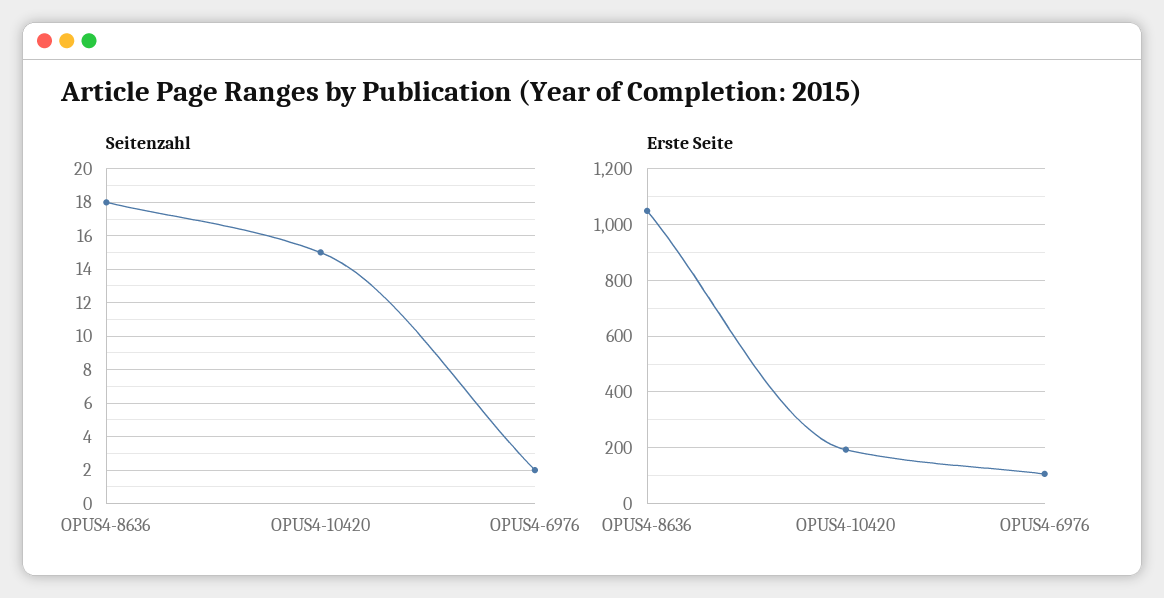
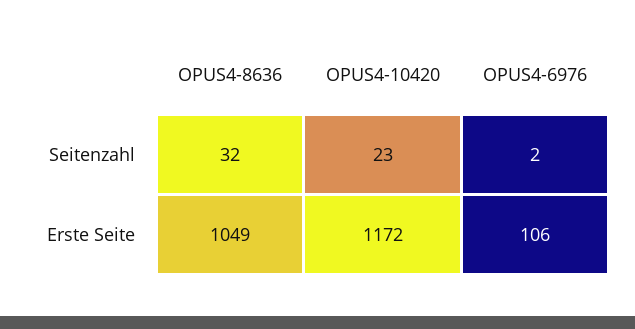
Seitenzahl, OPUS4-8636: 18 -> 32
Seitenzahl, OPUS4-10420: 15 -> 23
Erste Seite, OPUS4-10420: 200 -> 1172

